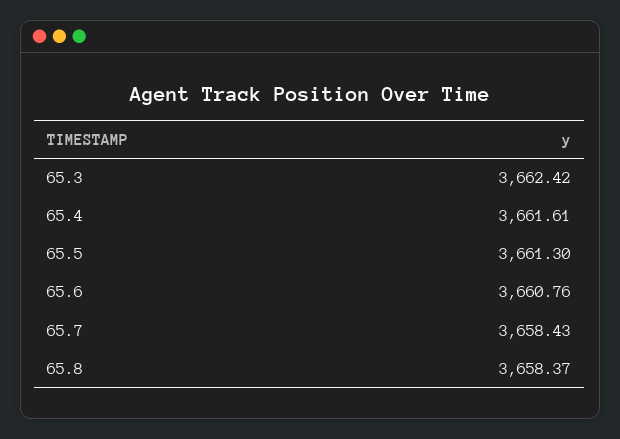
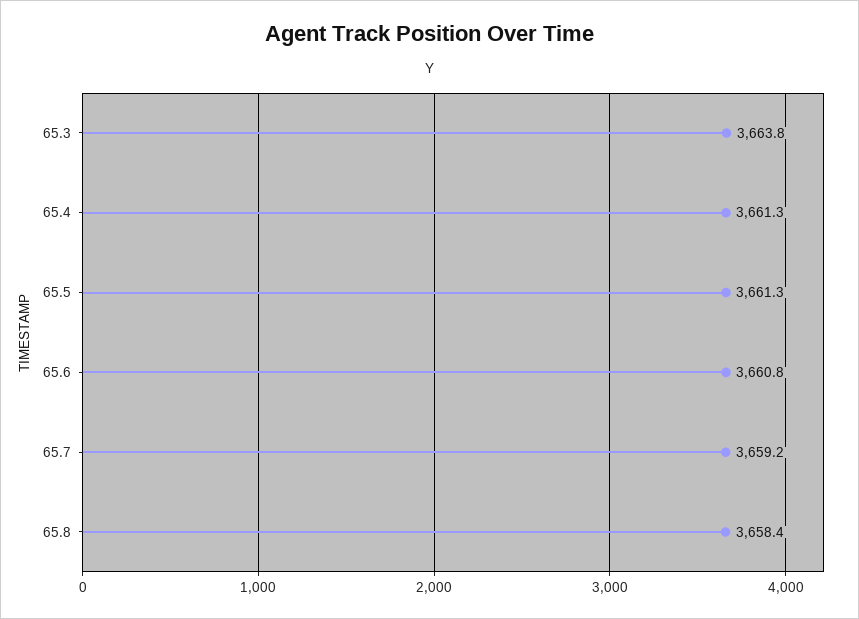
65.3: 3662.42 -> 3663.8
65.4: 3661.61 -> 3661.3
65.7: 3658.43 -> 3659.2

